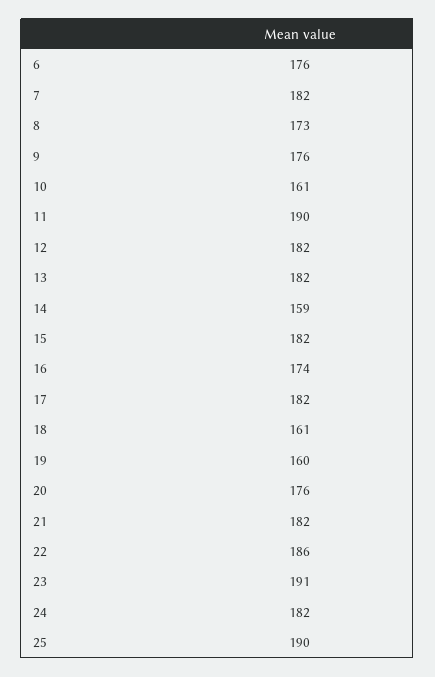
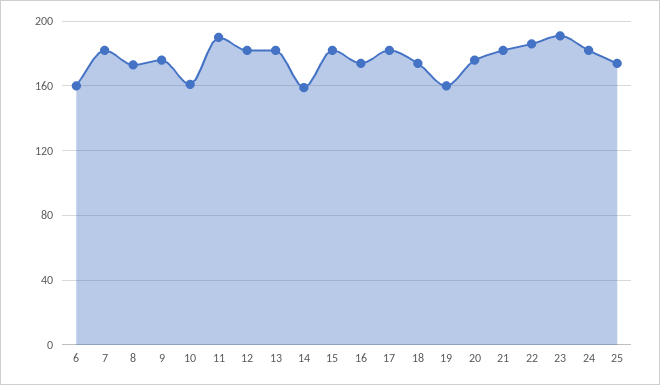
6: 176 -> 160
18: 161 -> 175
25: 190 -> 175

